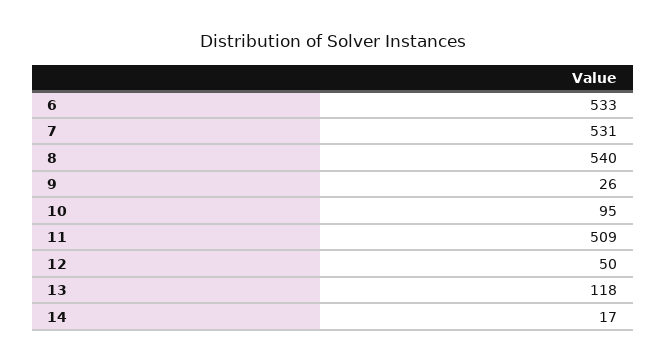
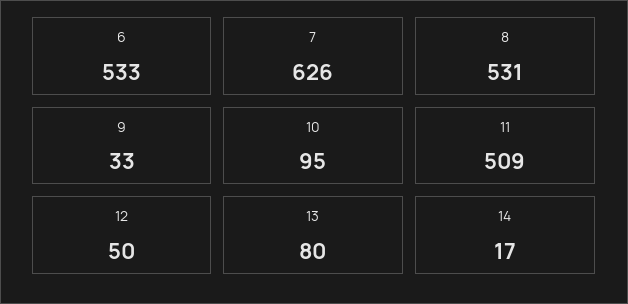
7: 531 -> 626
8: 540 -> 531
9: 26 -> 33
13: 118 -> 80

